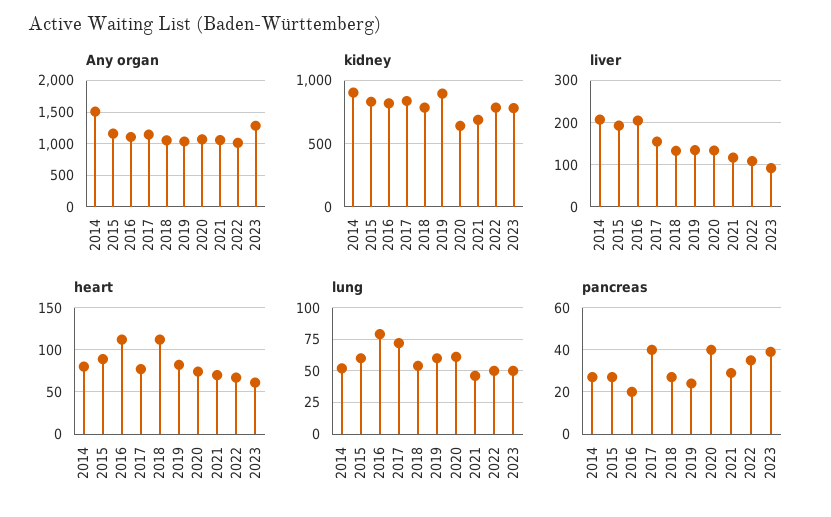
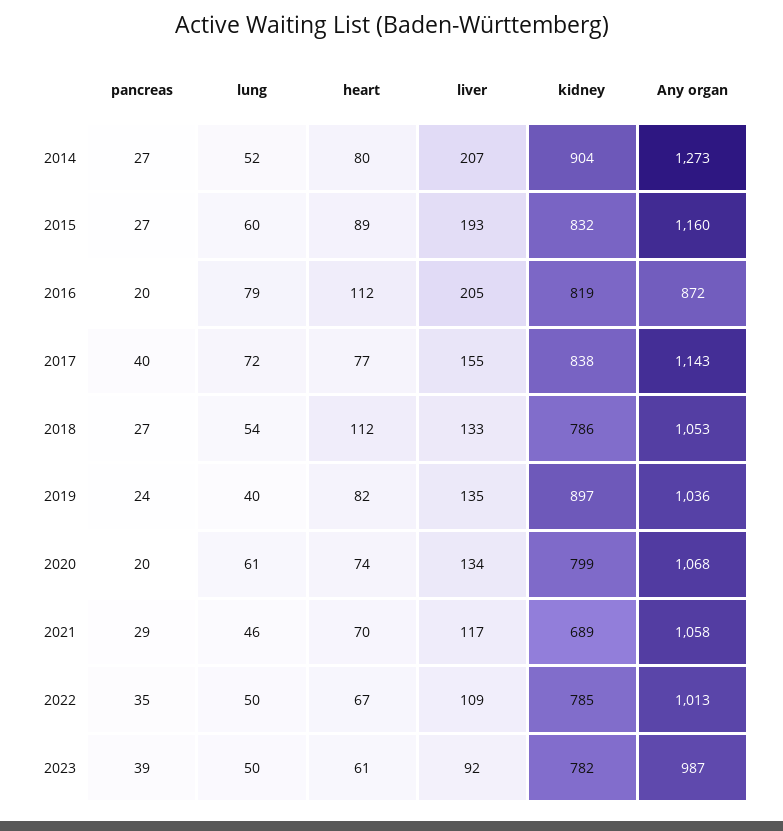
Any organ, 2014: 1500 -> 1273
Any organ, 2016: 1100 -> 872
Any organ, 2023: 1300 -> 987
kidney, 2020: 650 -> 799
lung, 2019: 60 -> 40
pancreas, 2020: 40 -> 20

